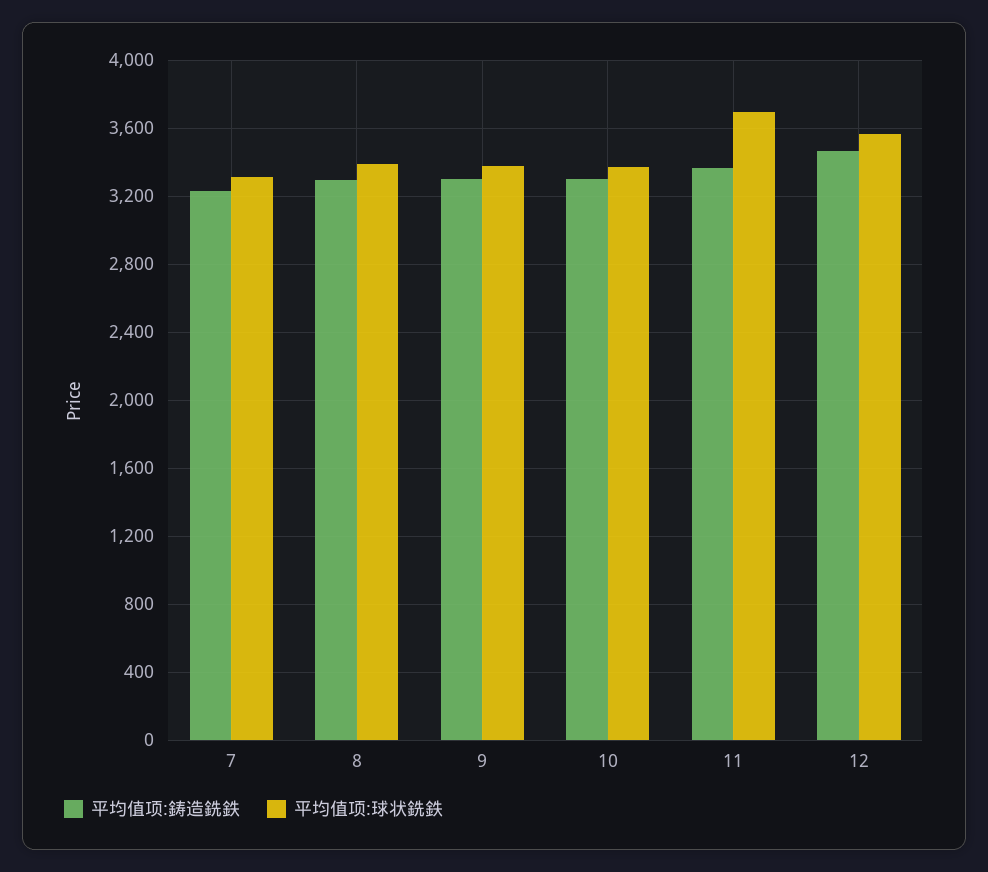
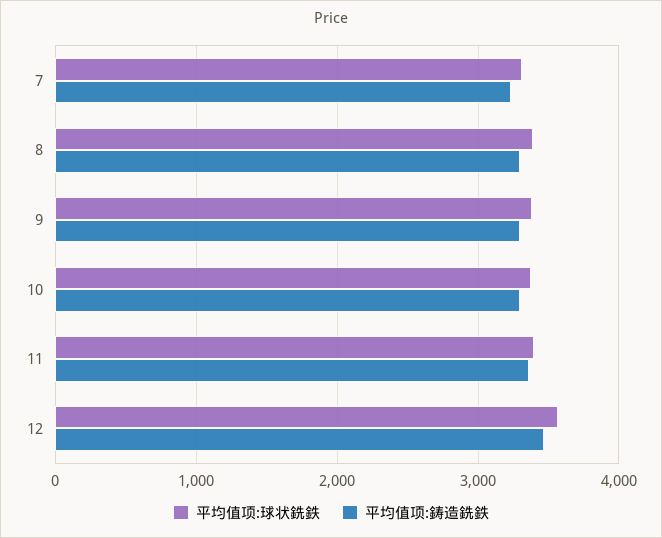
平均值项:球状銑鉄, 11: 3700 -> 3400

